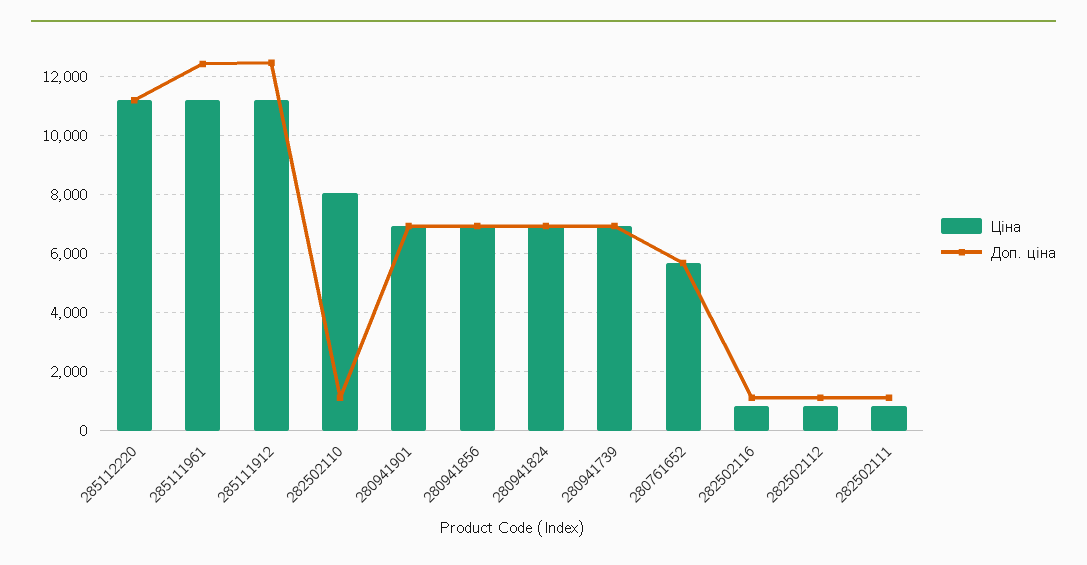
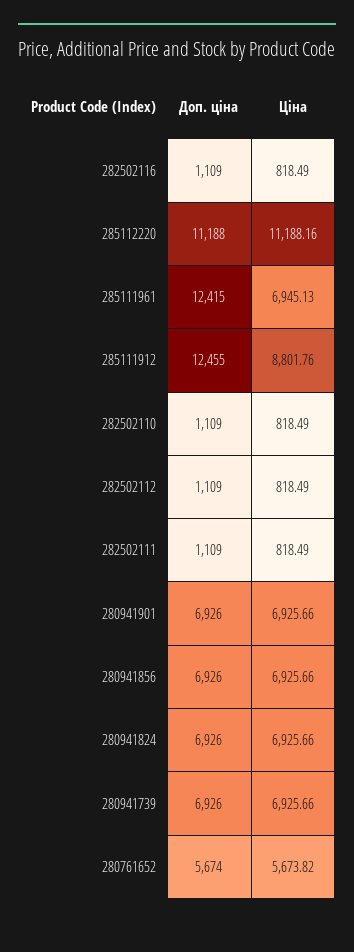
Ціна, 285111961: 11250 -> 6945.13
Ціна, 285111912: 11250 -> 8801.76
Ціна, 282502110: 8000 -> 818.49

